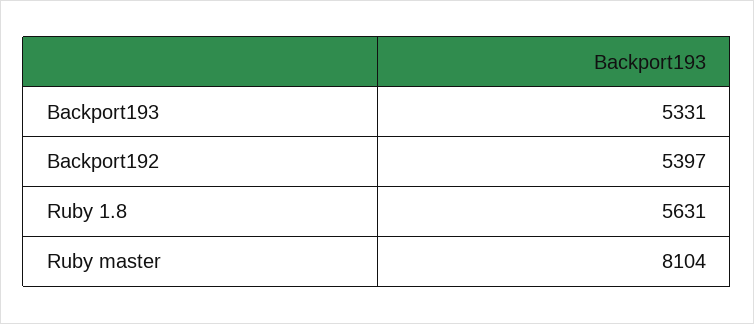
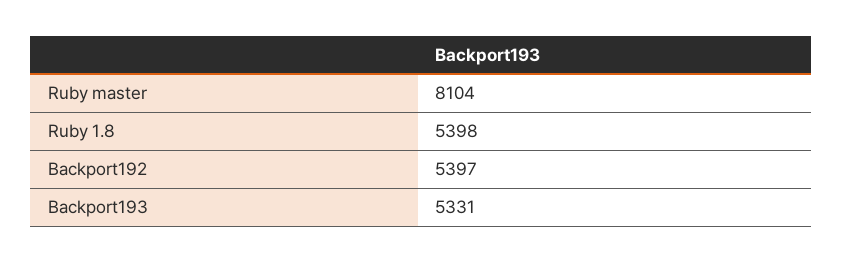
Ruby 1.8: 5631 -> 5398

